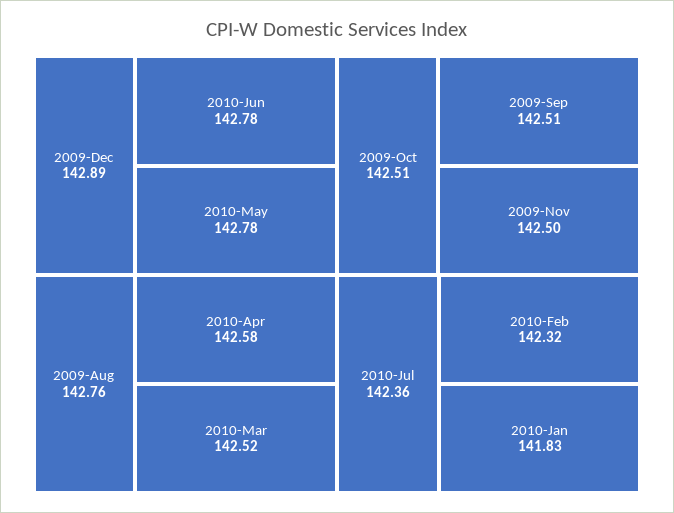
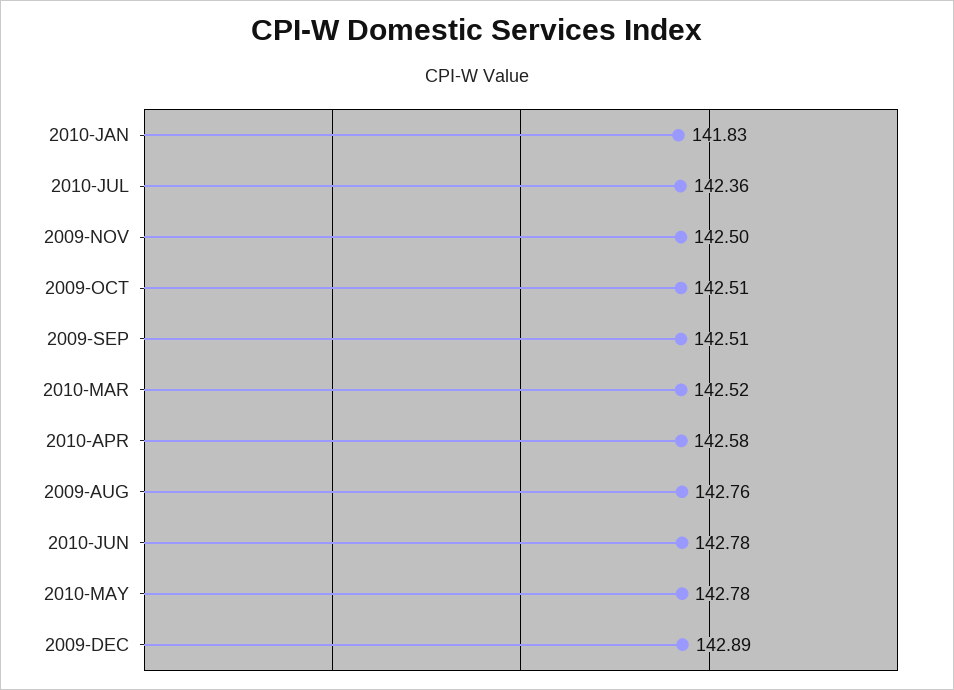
2010-Feb: 142.32 -> none

